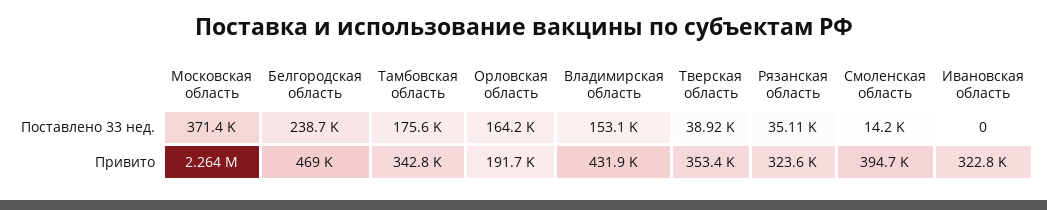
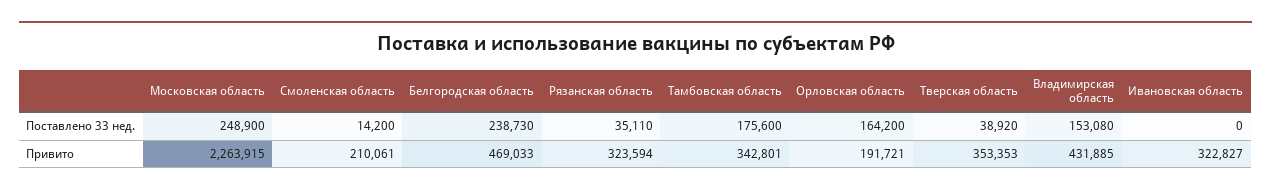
Московская область, Поставлено 33 нед.: 371400 -> 248900
Смоленская область, Привито: 394700 -> 210061

